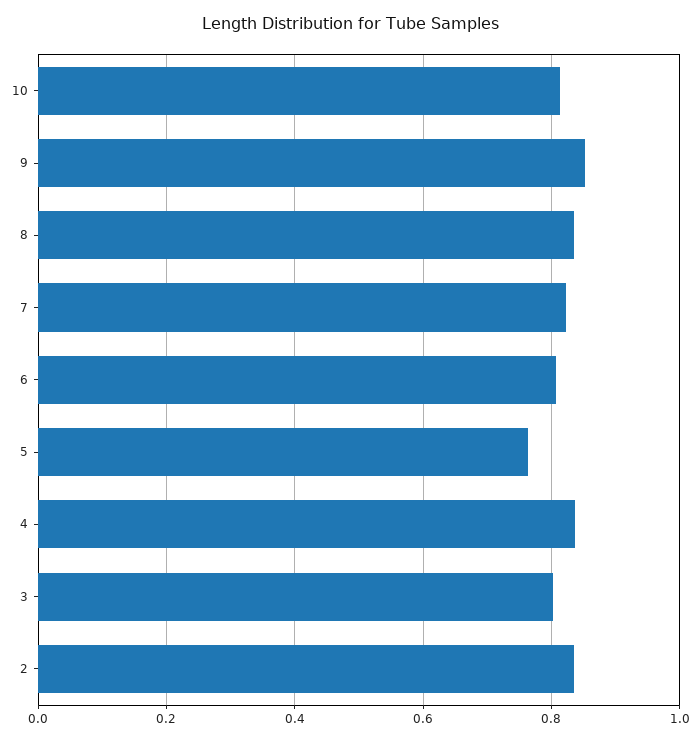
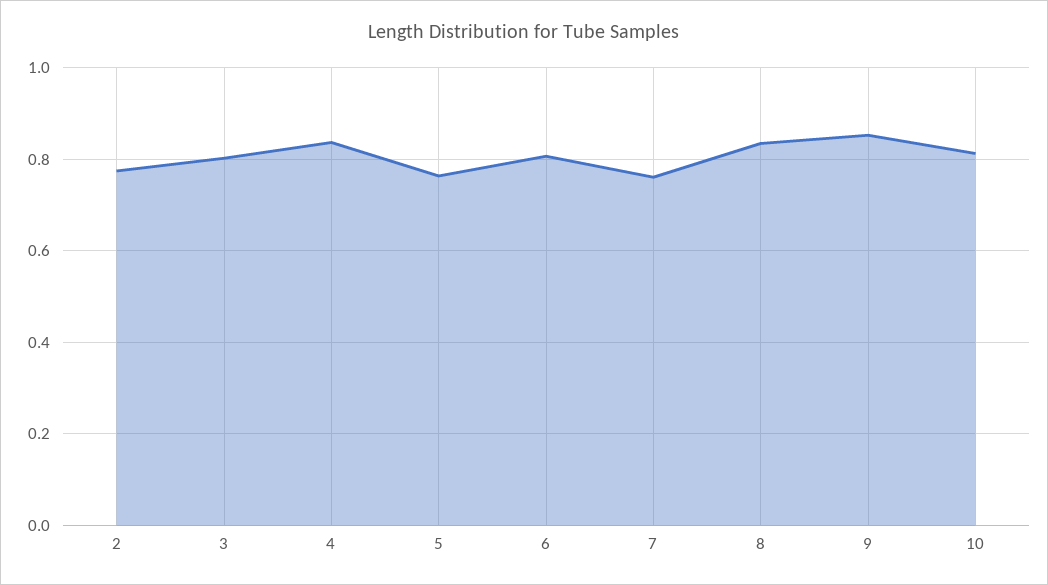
7: 0.82 -> 0.76
2: 0.84 -> 0.78

